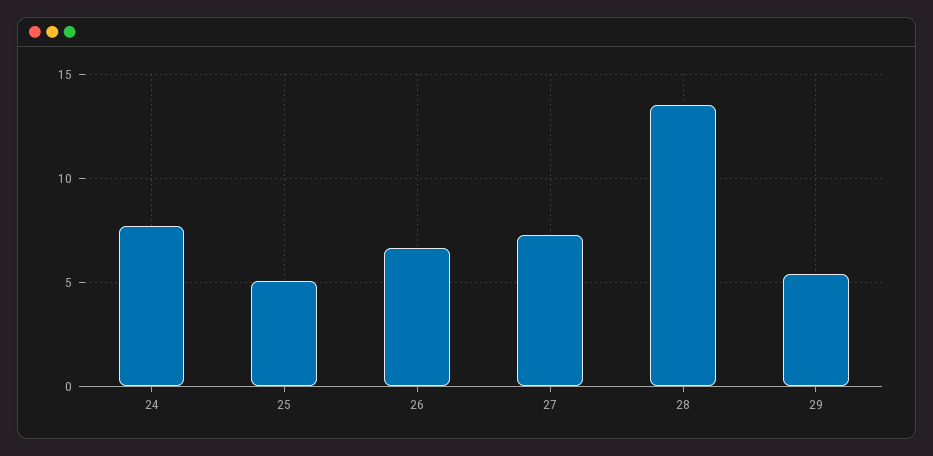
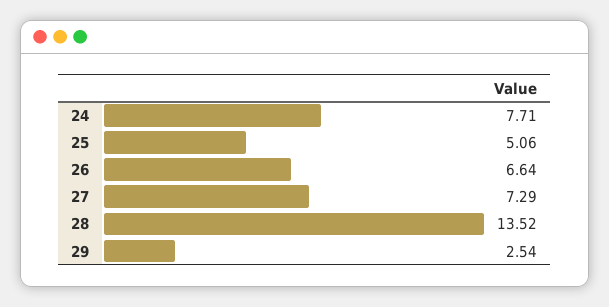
29: 5.5 -> 2.54

